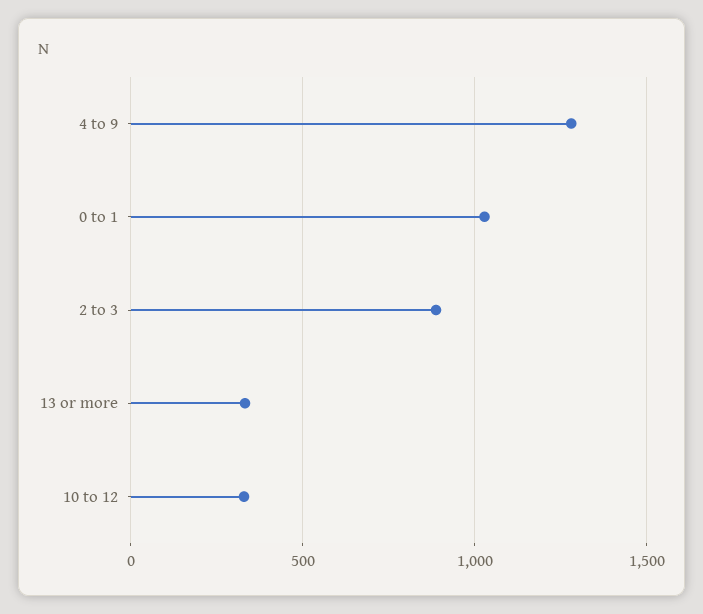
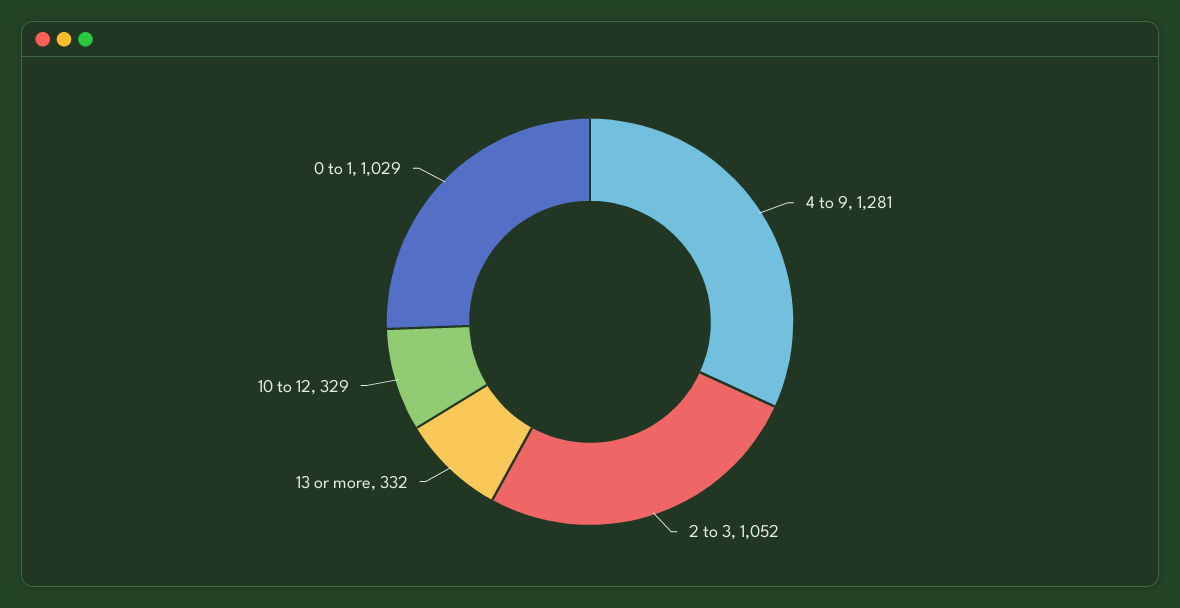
2 to 3: 900 -> 1052

